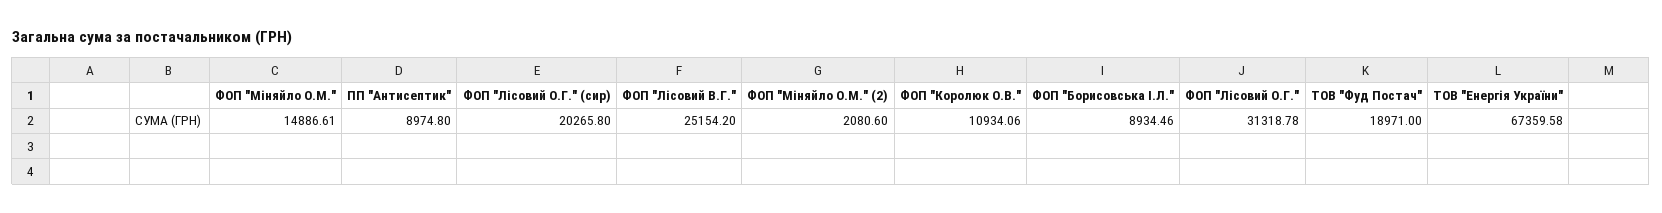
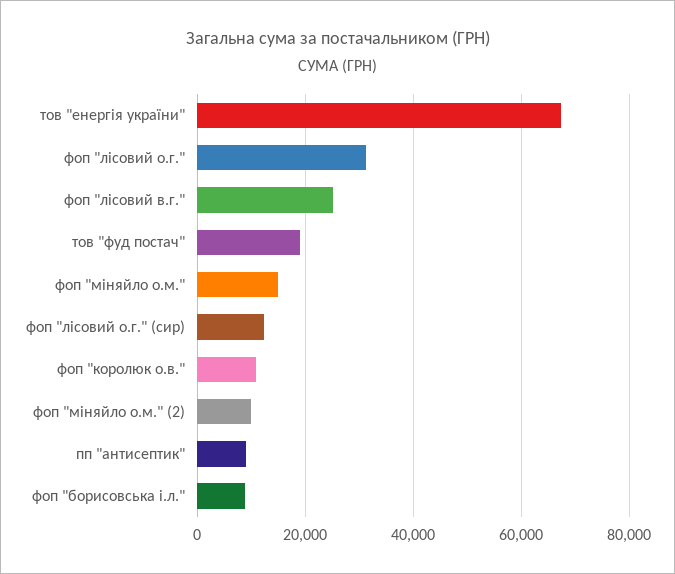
ФОП "Лісовий О.Г." (сир): 20265.8 -> 12000
ФОП "Міняйло О.М." (2): 2080.6 -> 10000

